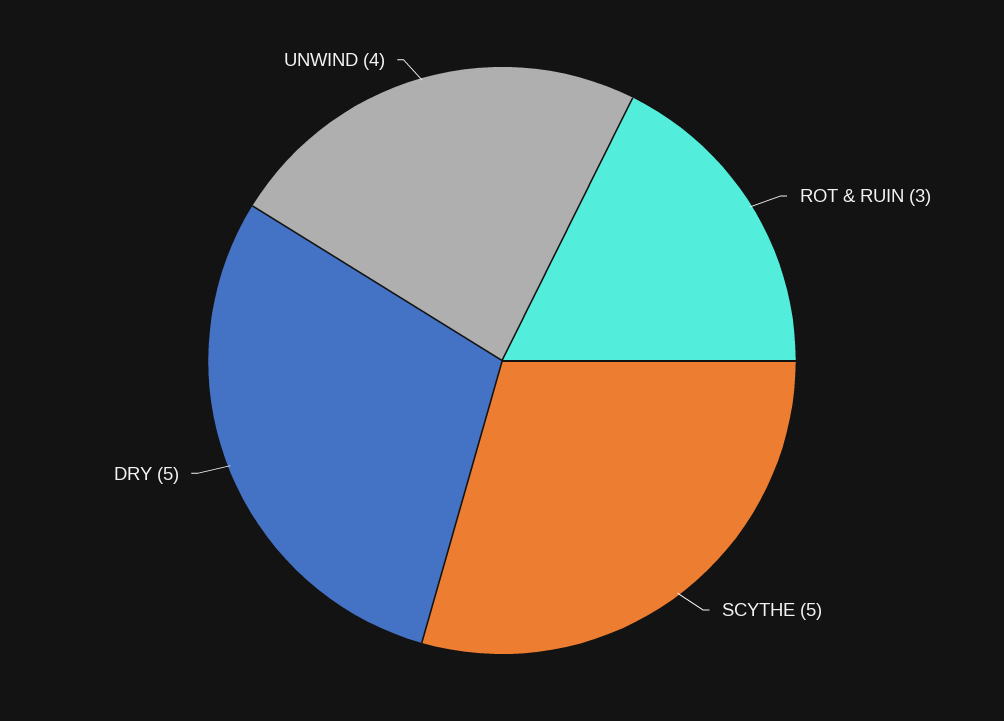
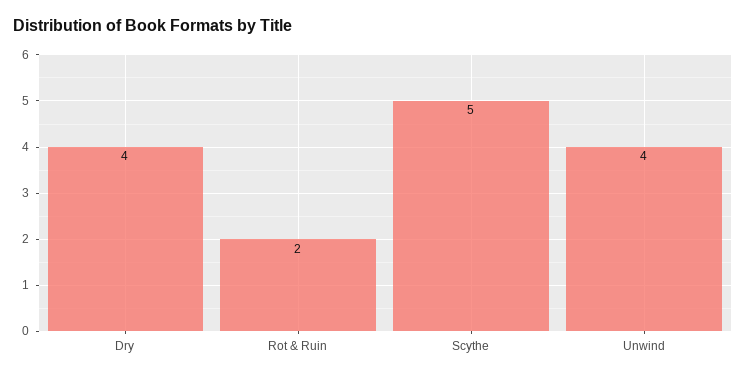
ROT & RUIN: 3 -> 2
DRY: 5 -> 4

